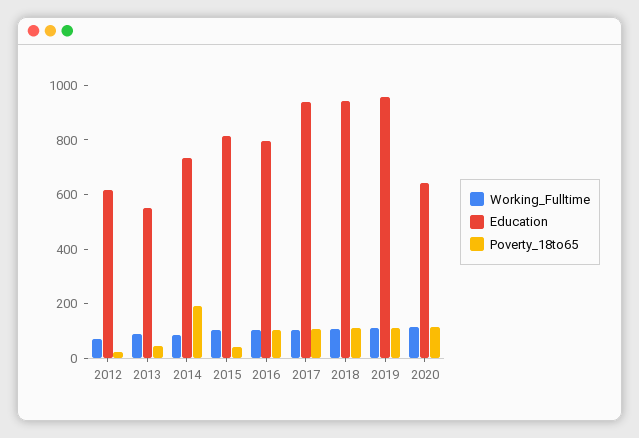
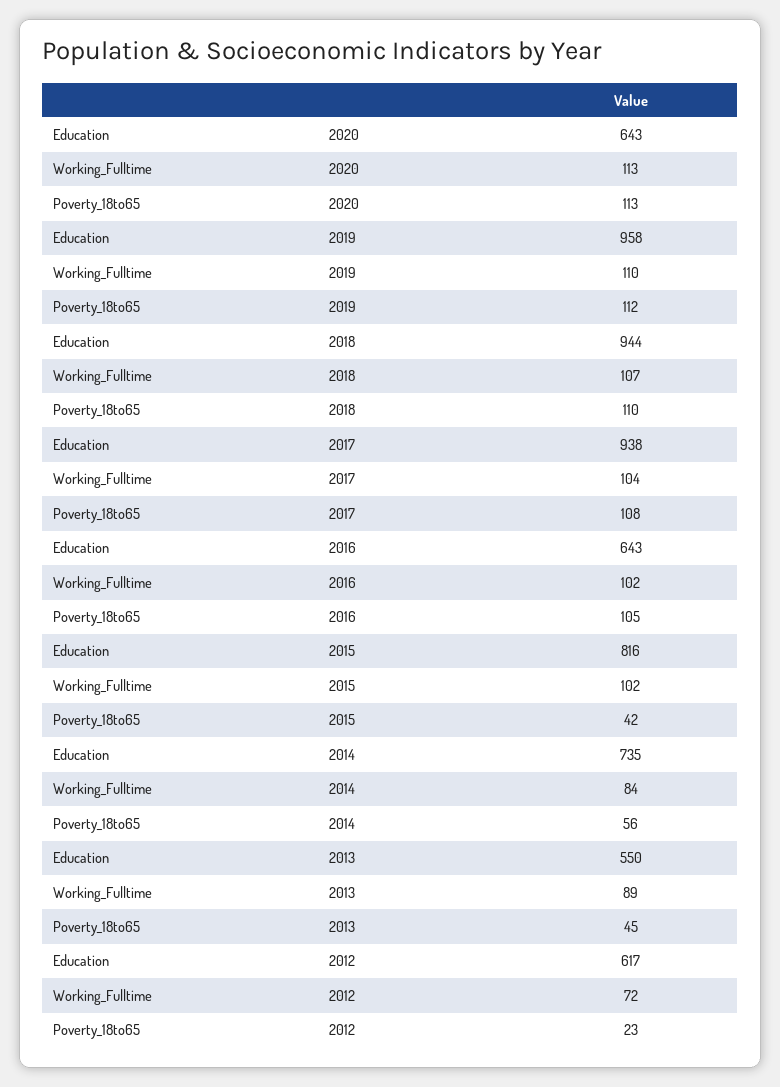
Poverty_18to65, 2014: 200 -> 56
Education, 2016: 800 -> 643

